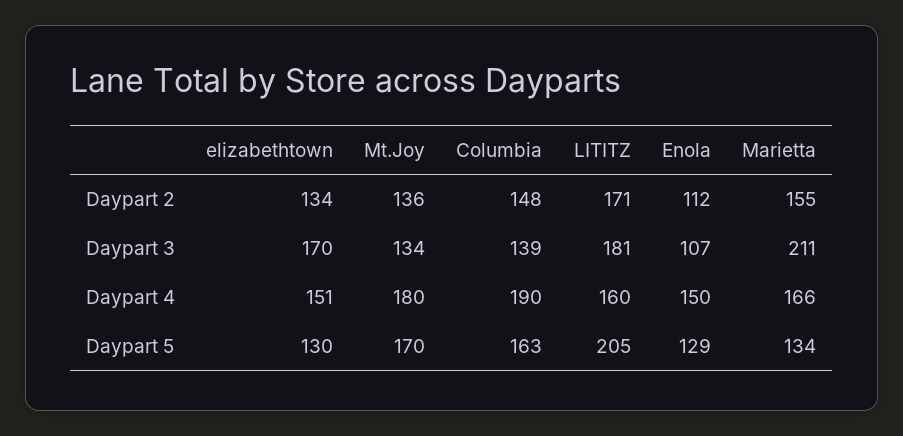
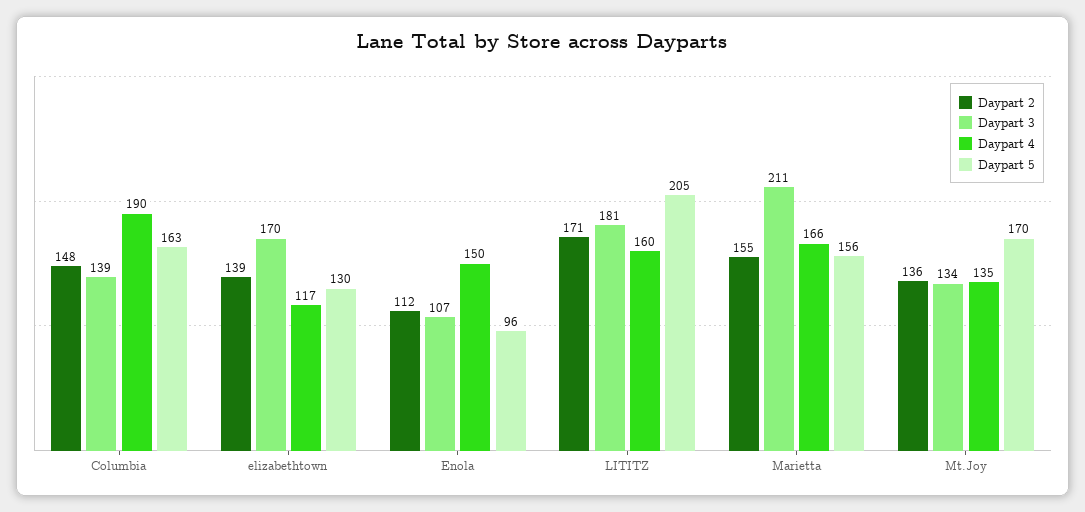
Daypart 2, elizabethtown: 134 -> 139
Daypart 4, elizabethtown: 151 -> 117
Daypart 4, Mt.Joy: 180 -> 135
Daypart 5, Enola: 129 -> 96
Daypart 5, Marietta: 134 -> 156

